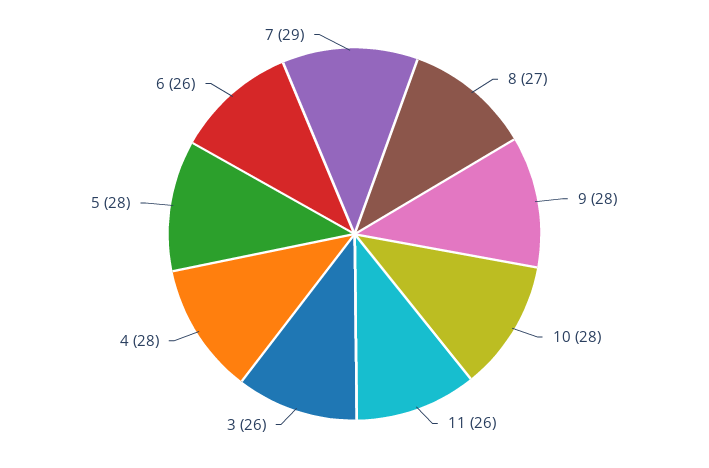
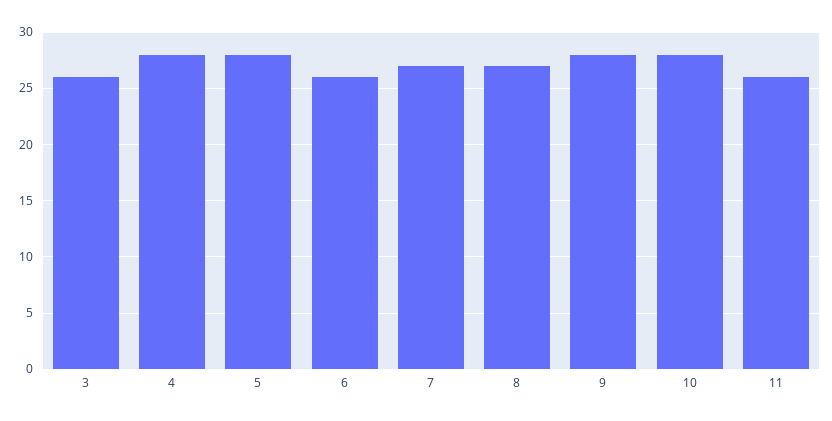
7: 29 -> 27

